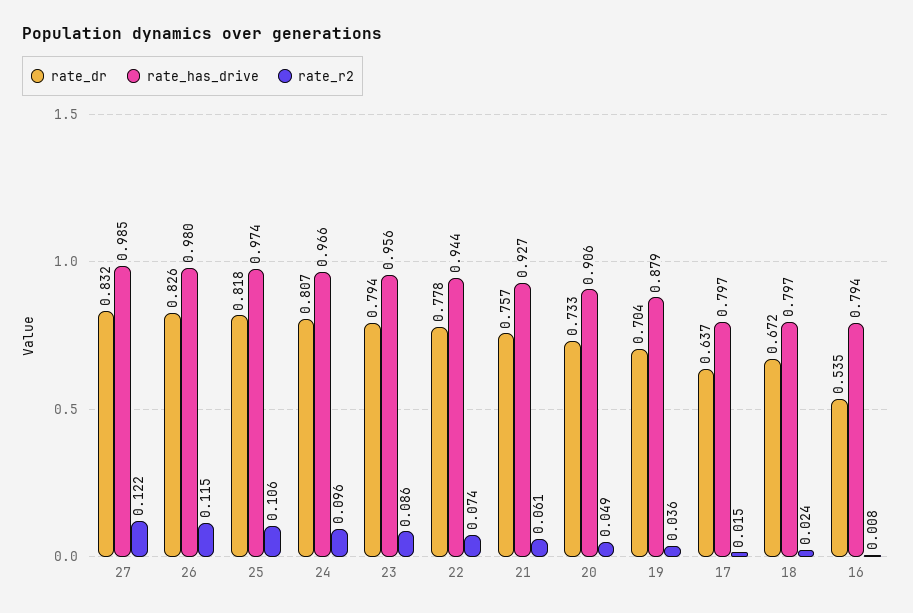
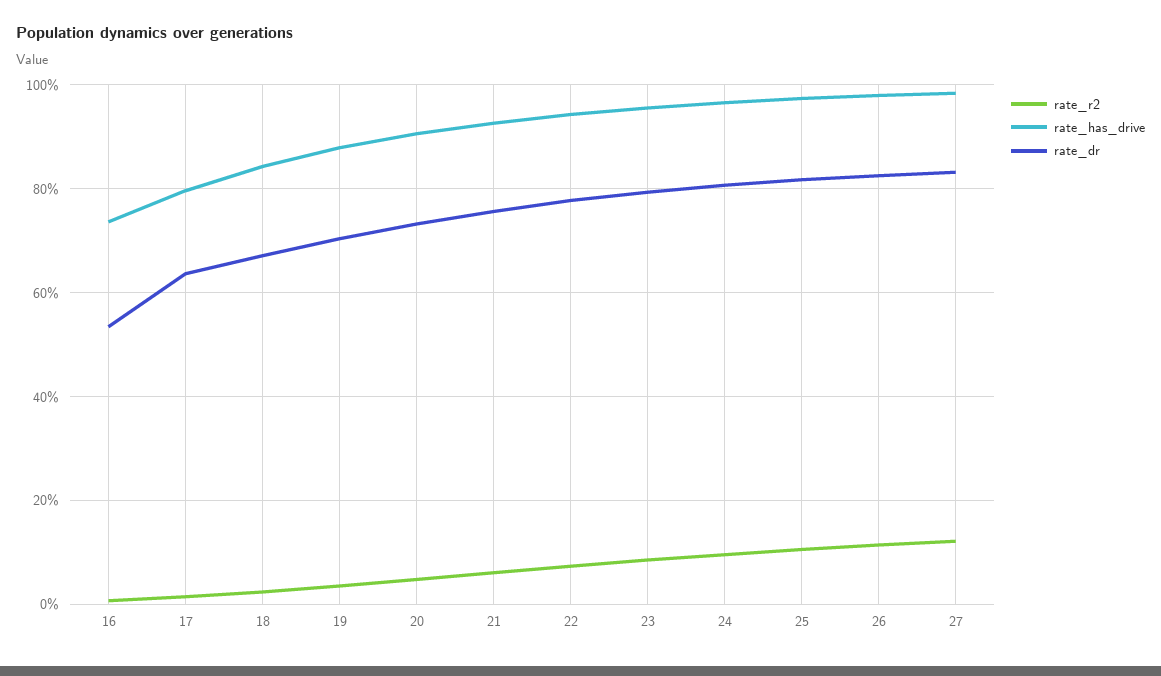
rate_has_drive, 18: 0.797 -> 0.84
rate_has_drive, 16: 0.794 -> 0.74

